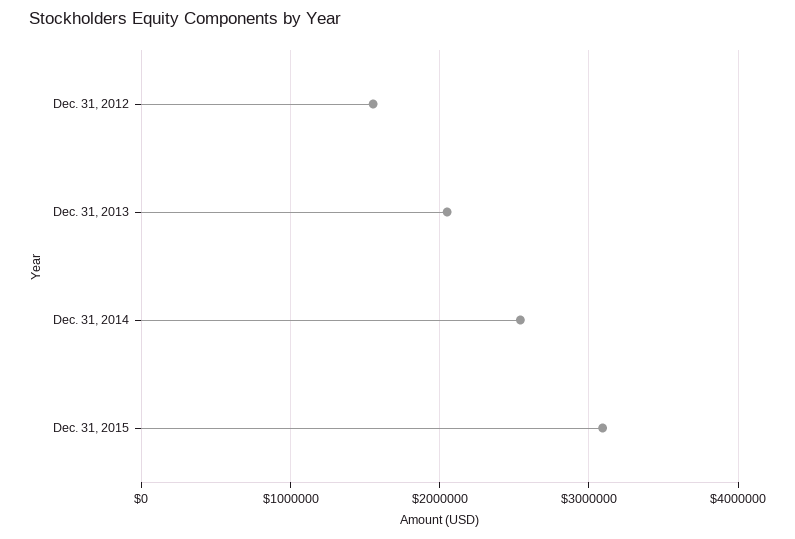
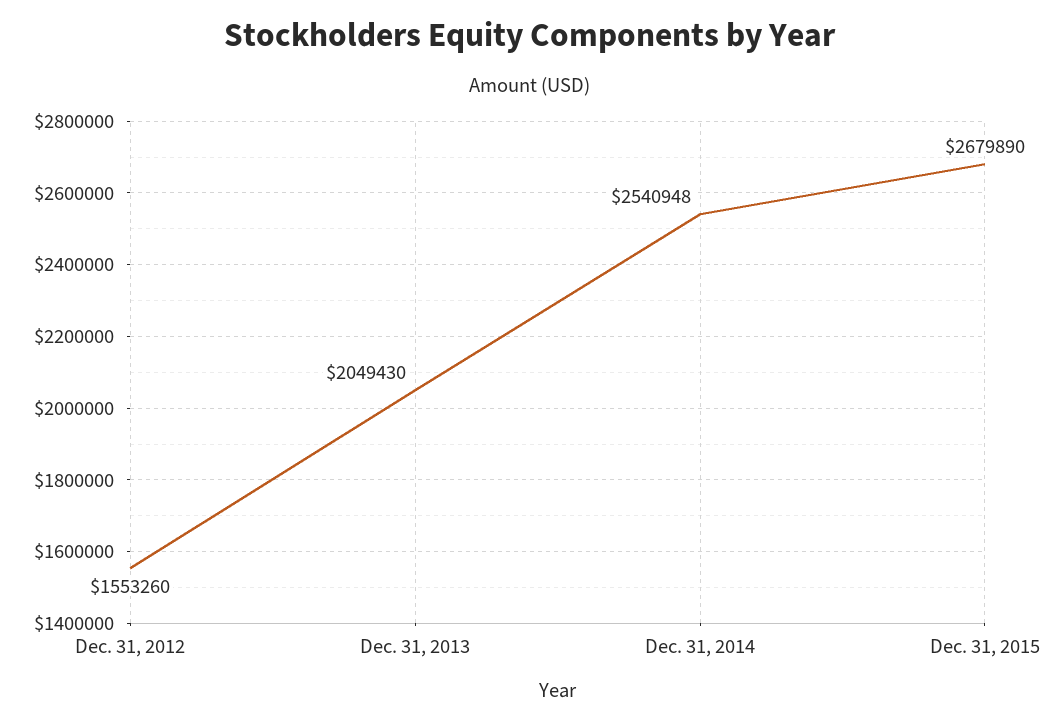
Dec. 31, 2015: 3100000 -> 2679890

